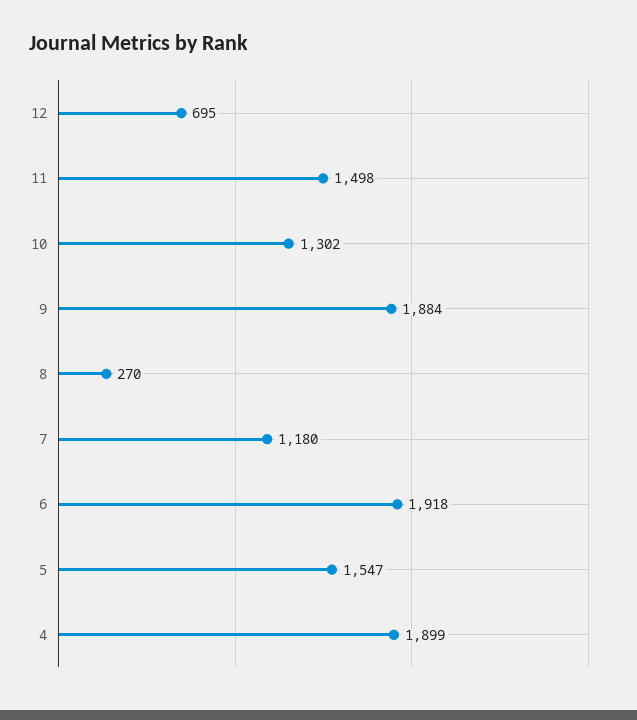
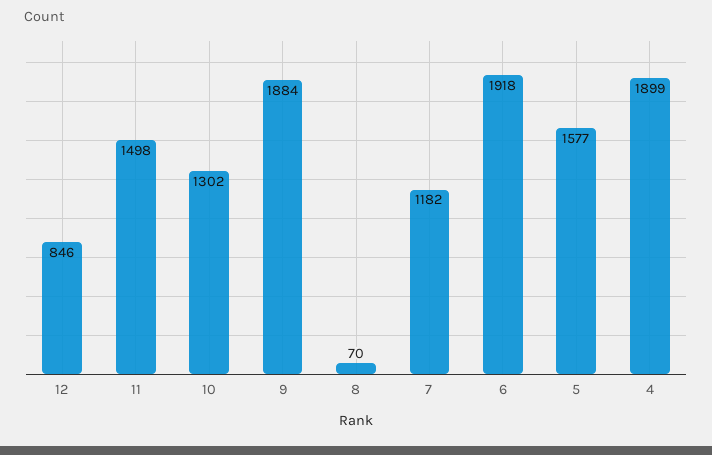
12: 695 -> 846
8: 270 -> 70
7: 1180 -> 1182
5: 1547 -> 1577

